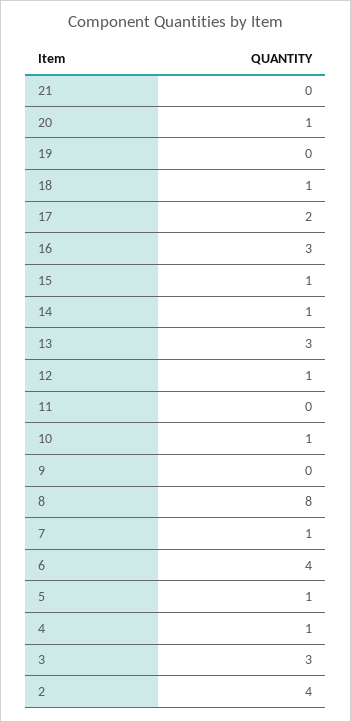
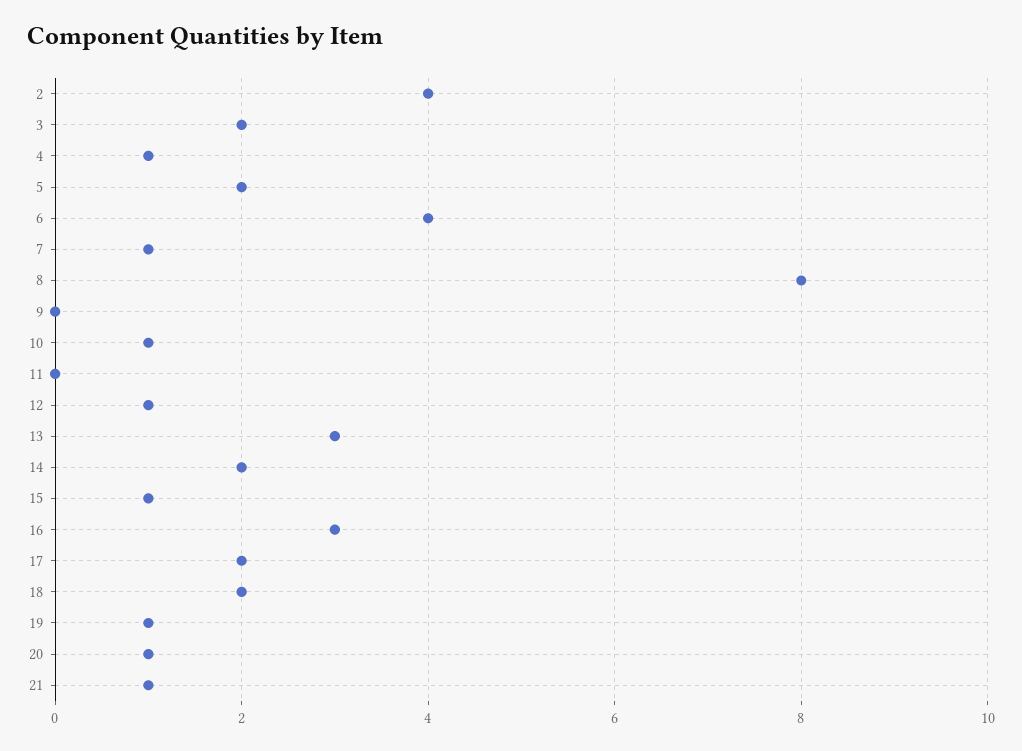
21: 0 -> 1
19: 0 -> 1
18: 1 -> 2
14: 1 -> 2
5: 1 -> 2
3: 3 -> 2

